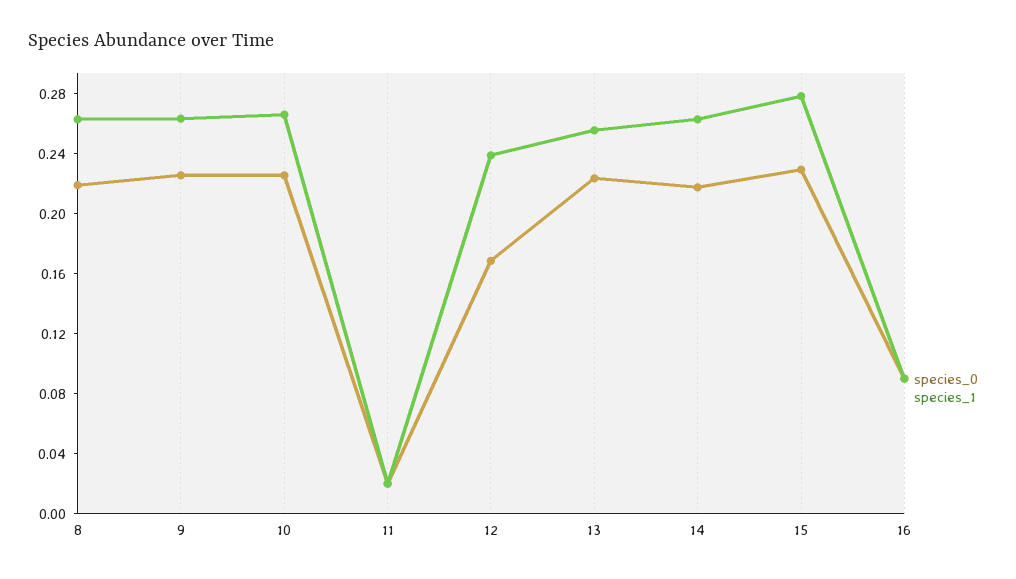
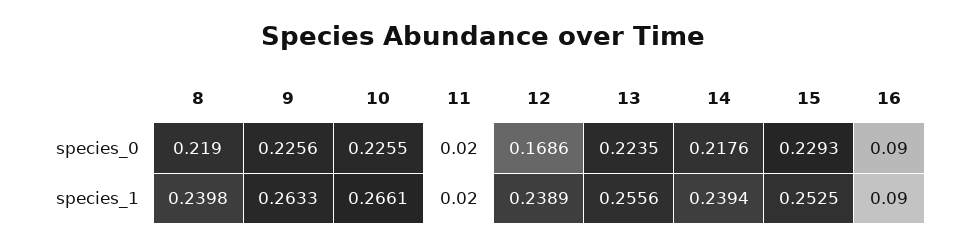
species_1, 8: 0.26 -> 0.2398
species_1, 14: 0.26 -> 0.2394
species_1, 15: 0.28 -> 0.2525

